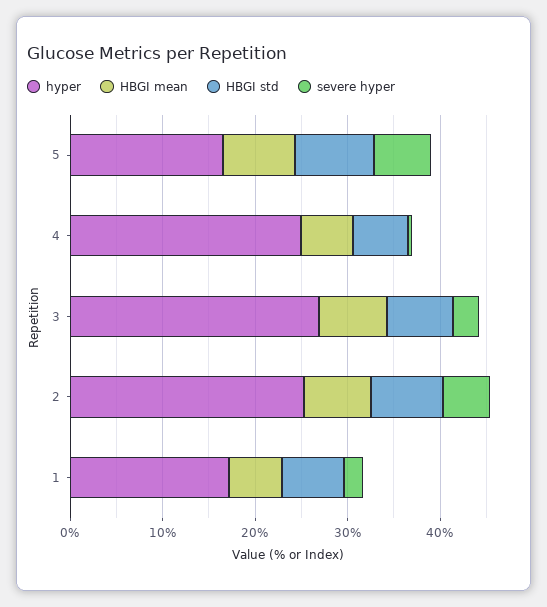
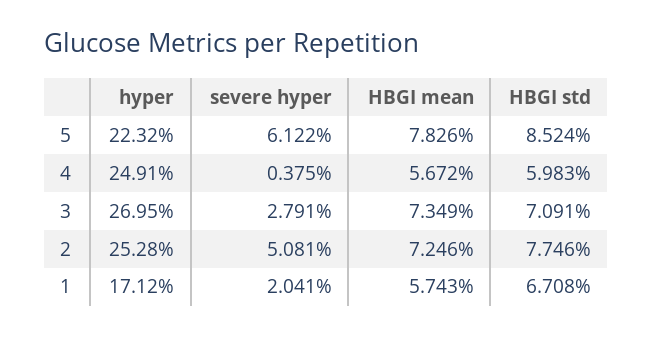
hyper, 5: 16 -> 22.32

